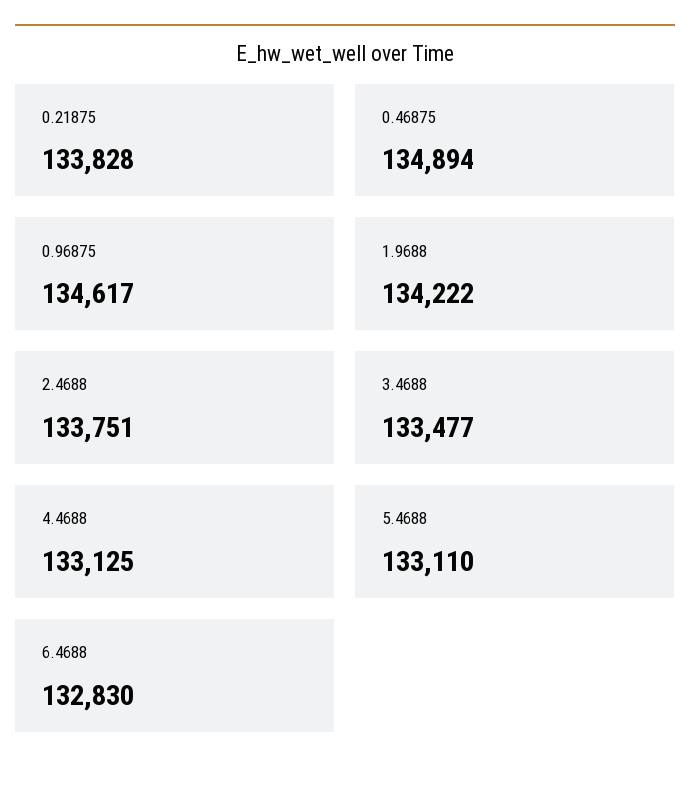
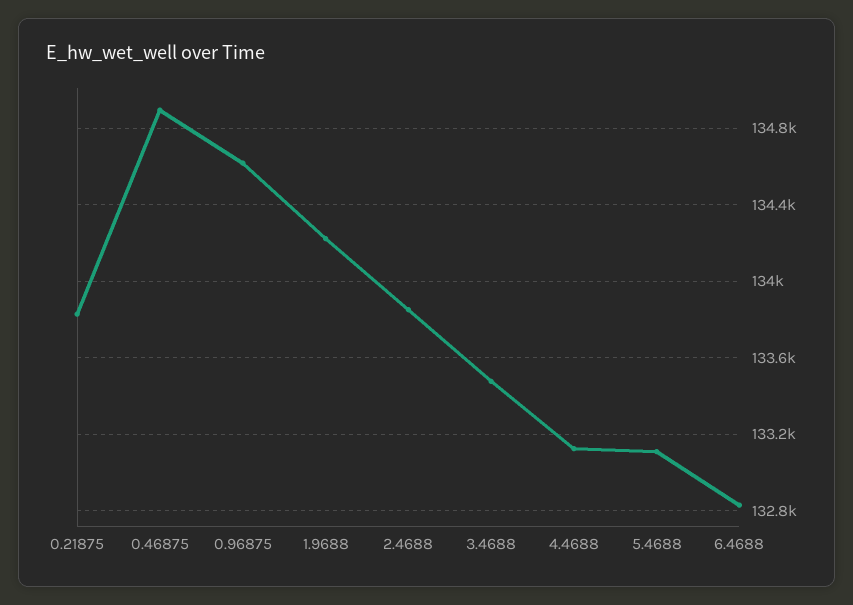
2.4688: 133751 -> 133850

